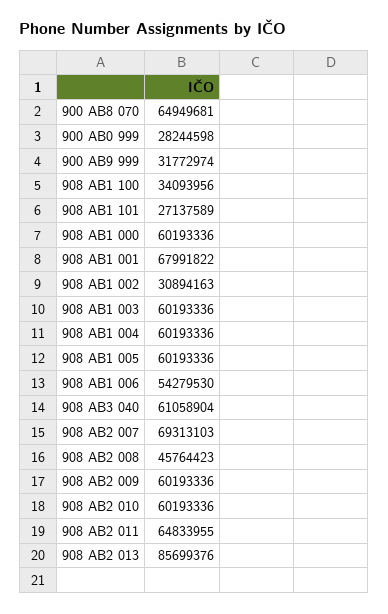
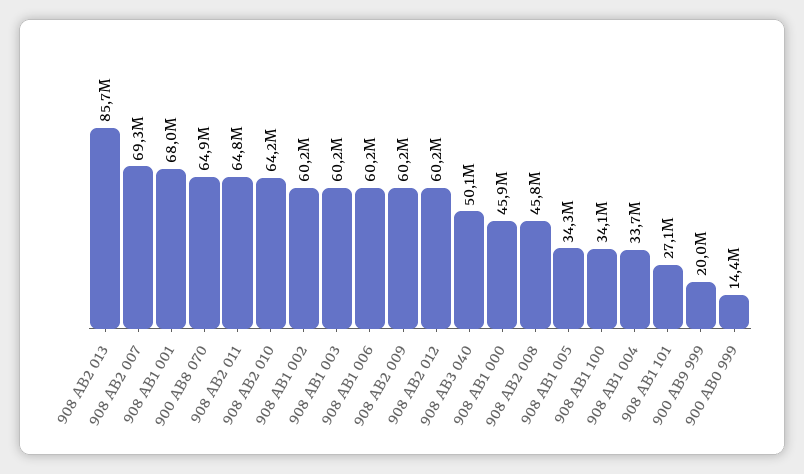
900 AB0 999: 28244598 -> 14400000
900 AB9 999: 31772974 -> 20000000
908 AB1 000: 60193336 -> 45900000
908 AB1 002: 30894163 -> 60200000
908 AB1 004: 60193336 -> 33700000
908 AB1 005: 60193336 -> 34300000
908 AB1 006: 54279530 -> 60200000
908 AB3 040: 61058904 -> 50100000
908 AB2 010: 60193336 -> 64200000
908 AB2 012: none -> 60200000

